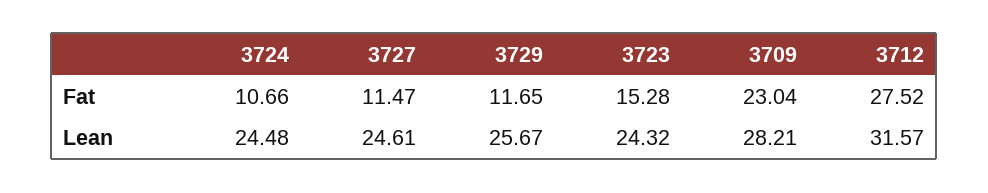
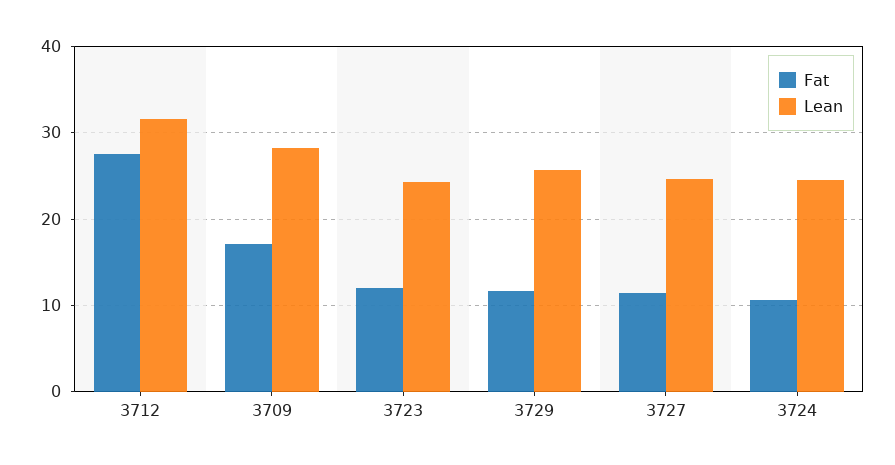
Fat, 3723: 15.28 -> 12
Fat, 3709: 23.04 -> 17

